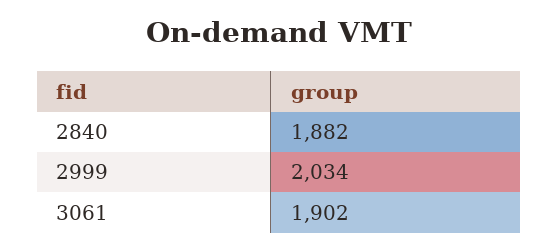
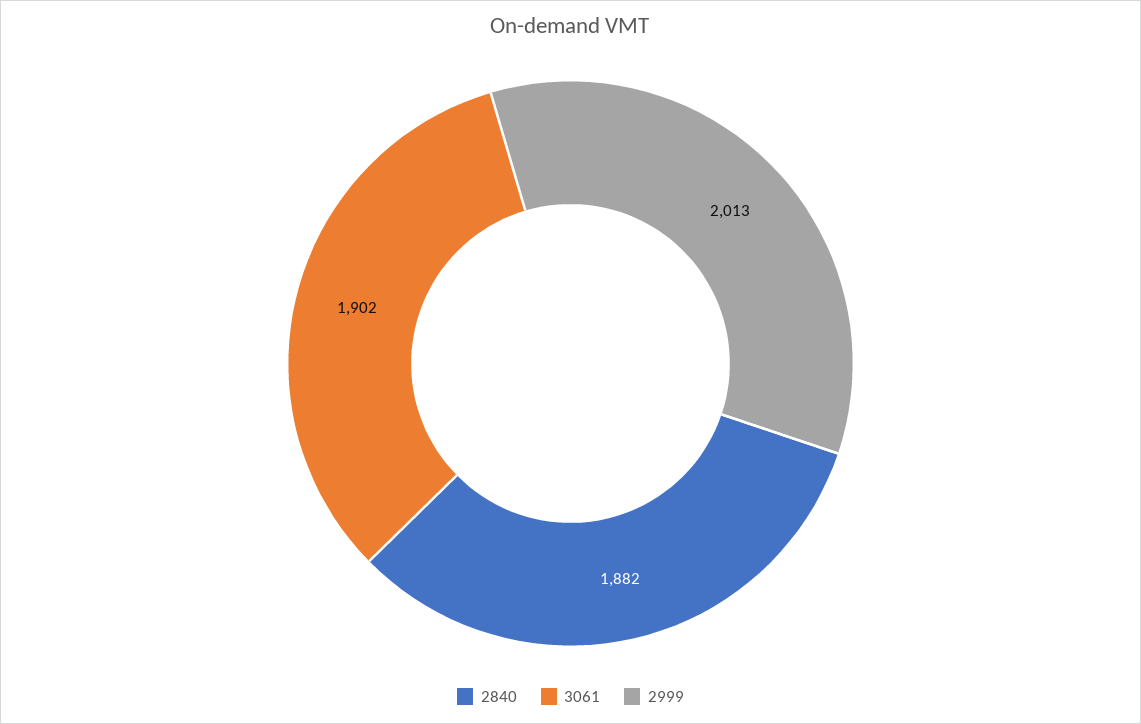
2999: 2034 -> 2013

